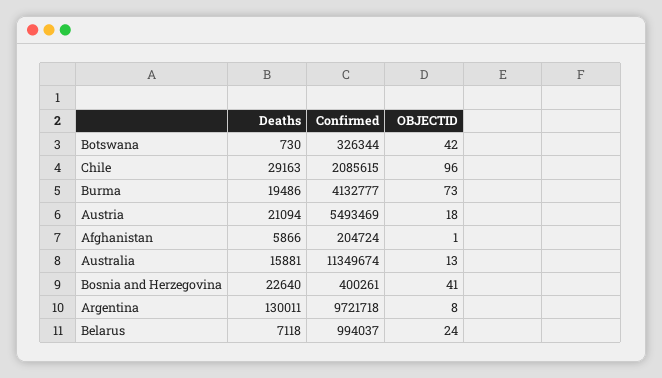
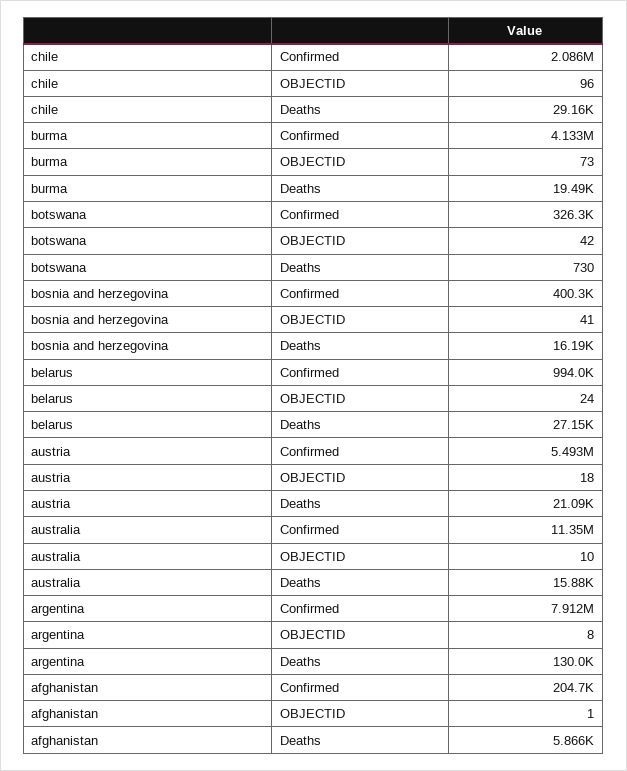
OBJECTID, Australia: 13 -> 10
Deaths, Bosnia and Herzegovina: 22640 -> 16190
Confirmed, Argentina: 9721718 -> 7912000
Deaths, Belarus: 7118 -> 27150

